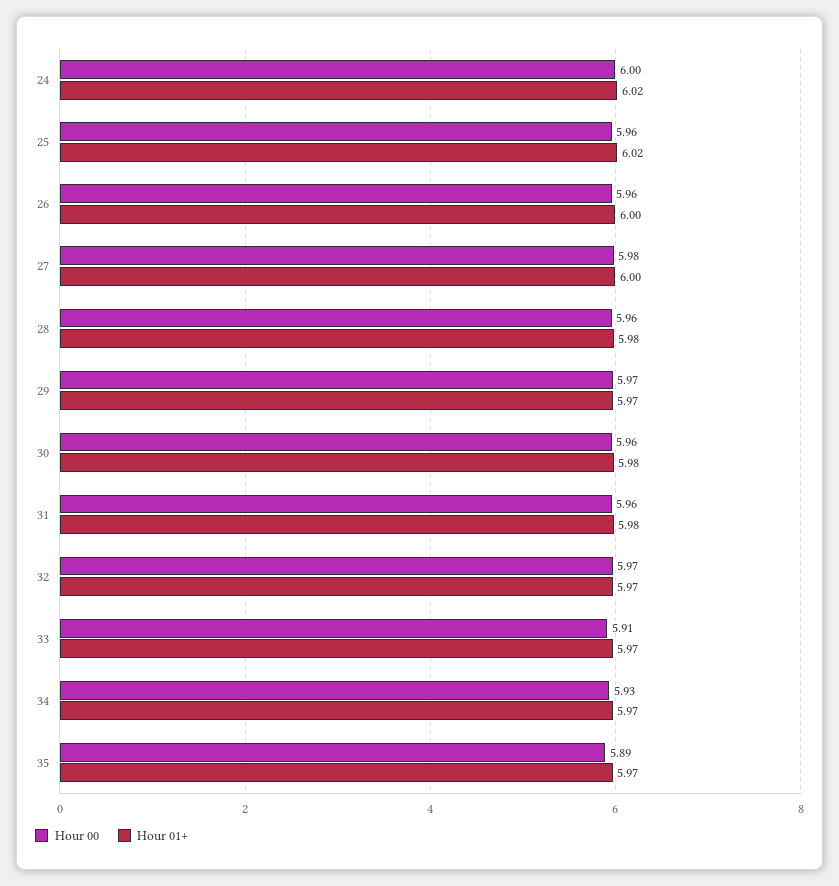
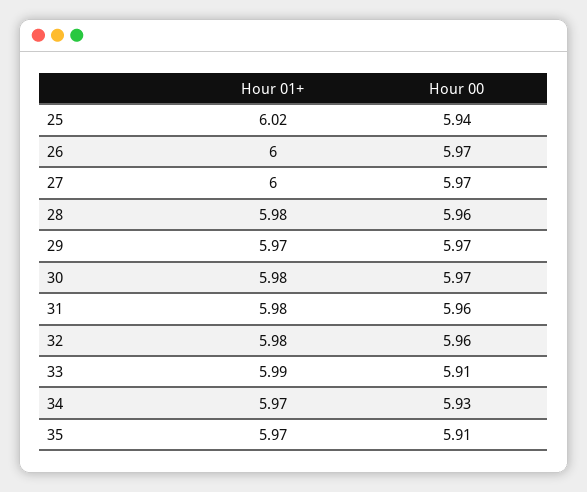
Hour 00, 24: 6 -> none
Hour 01+, 24: 6.02 -> none
Hour 00, 25: 5.96 -> 5.94
Hour 00, 26: 5.96 -> 5.97
Hour 00, 27: 5.98 -> 5.97
Hour 00, 30: 5.96 -> 5.97
Hour 00, 32: 5.97 -> 5.96
Hour 01+, 32: 5.97 -> 5.98
Hour 01+, 33: 5.97 -> 5.99
Hour 00, 35: 5.89 -> 5.91

